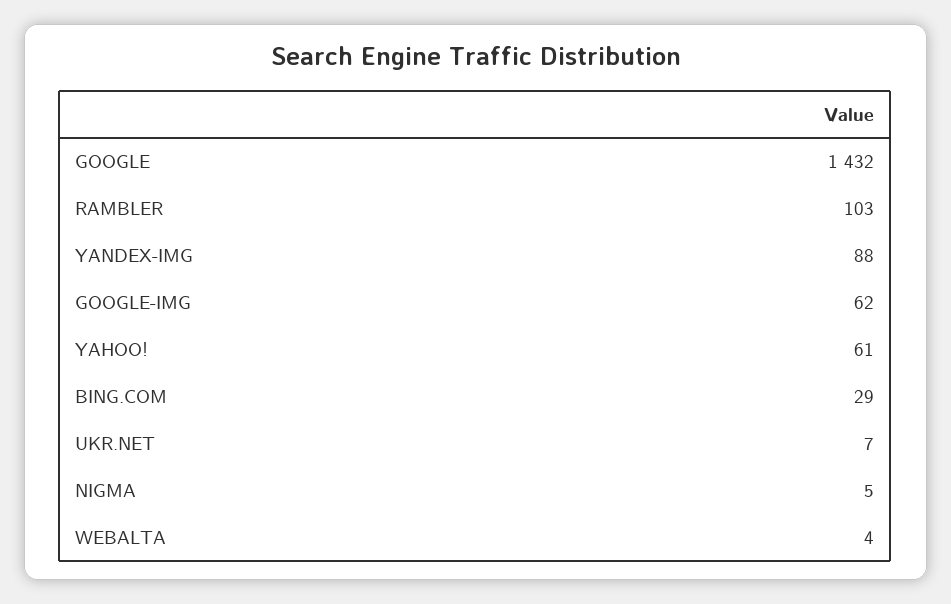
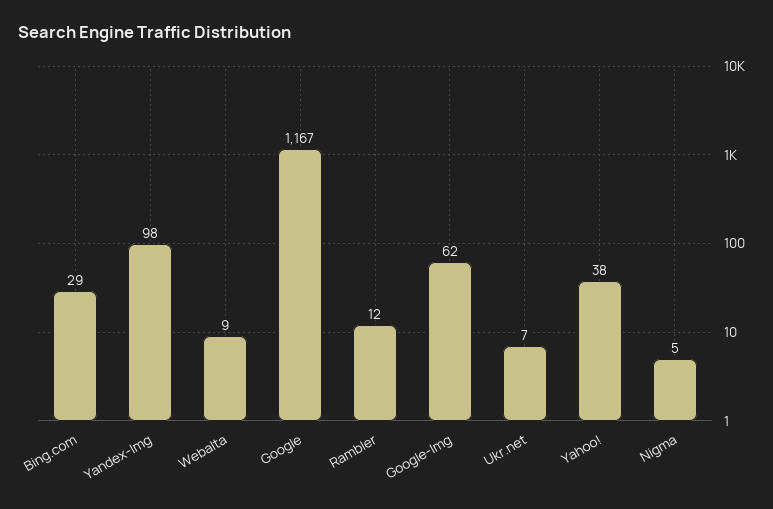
GOOGLE: 1432 -> 1167
RAMBLER: 103 -> 12
YANDEX-IMG: 88 -> 98
YAHOO!: 61 -> 38
WEBALTA: 4 -> 9

